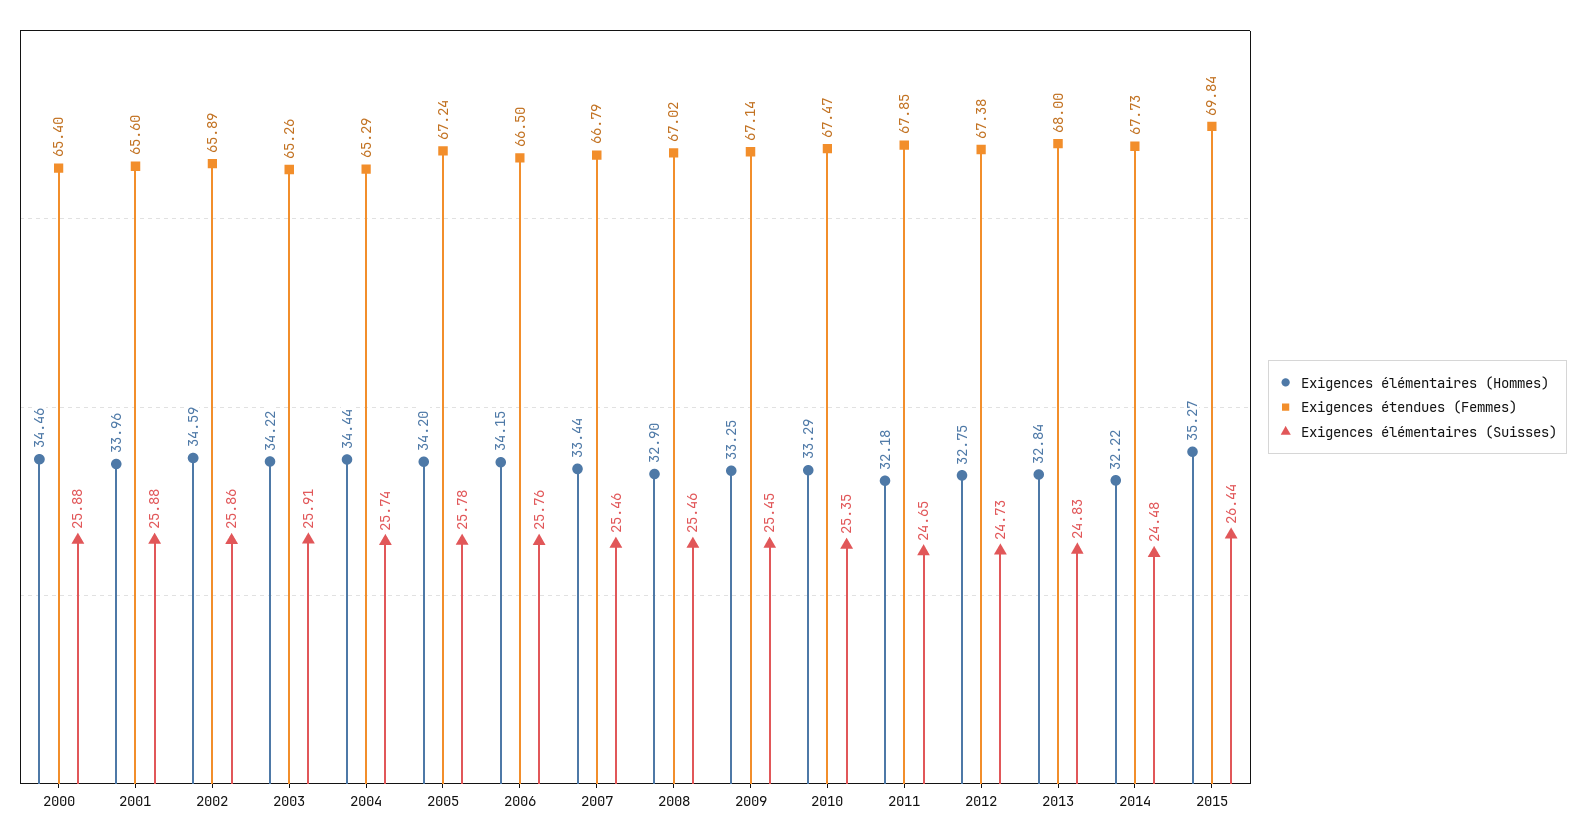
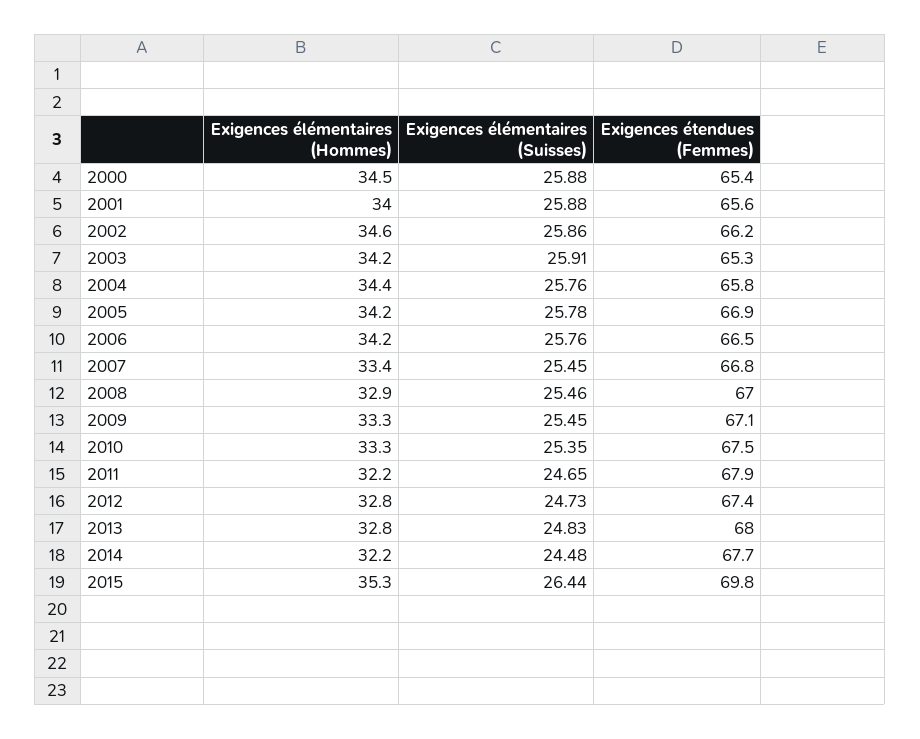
Exigences étendues (Femmes), 2002: 65.89 -> 66.2
Exigences étendues (Femmes), 2004: 65.29 -> 65.8
Exigences élémentaires (Suisses), 2004: 25.74 -> 25.76
Exigences étendues (Femmes), 2005: 67.24 -> 66.9
Exigences élémentaires (Suisses), 2007: 25.46 -> 25.45

